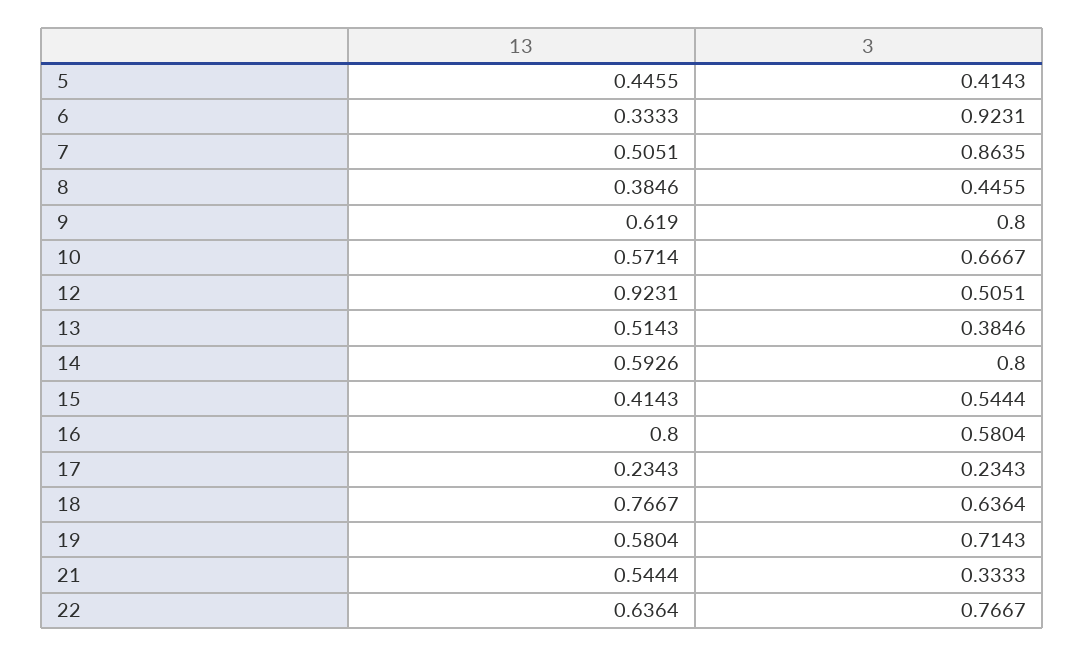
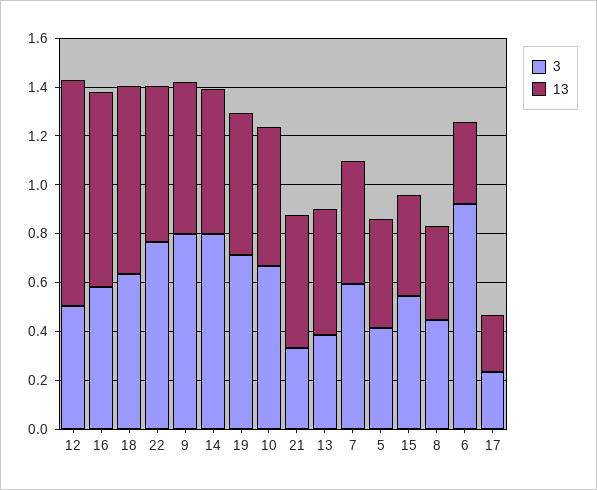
3, 7: 0.8635 -> 0.6

